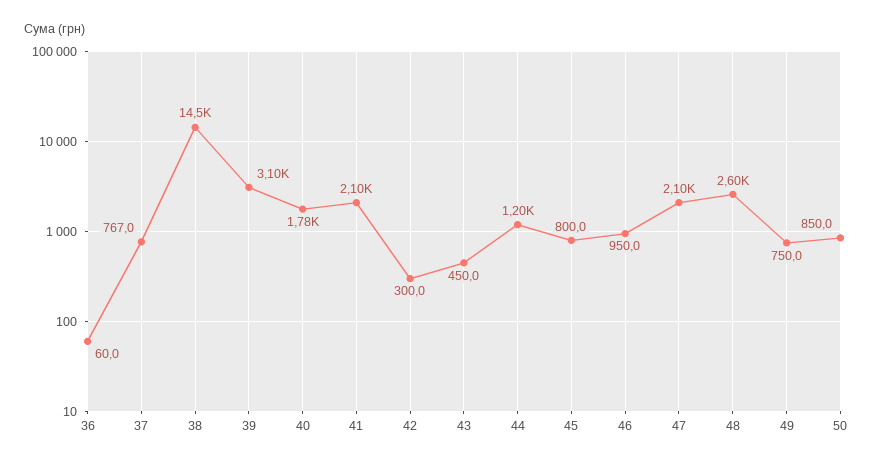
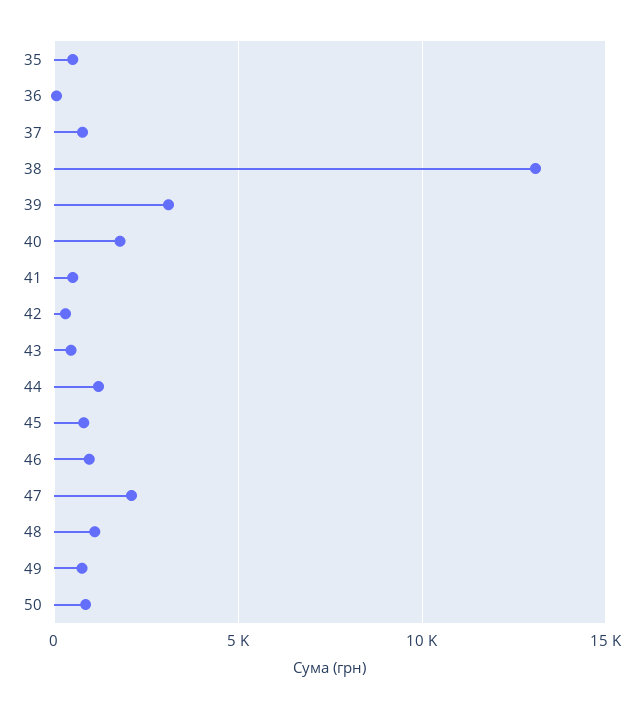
38: 14500 -> 13000
41: 2100 -> 500
48: 2600 -> 1000
35: none -> 500

